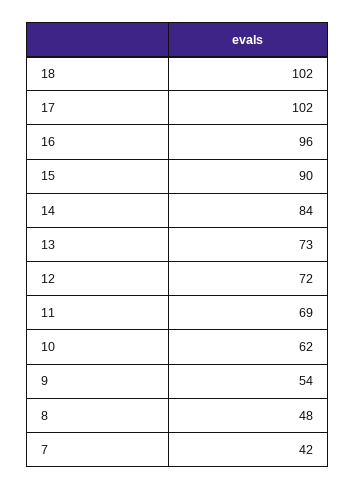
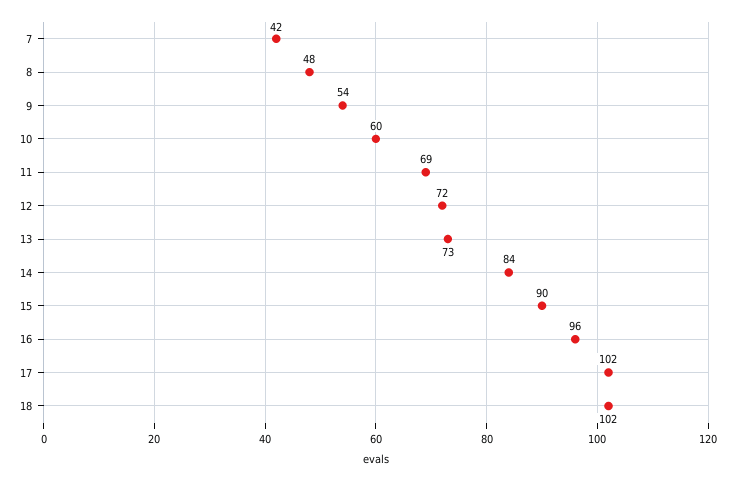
10: 62 -> 60

